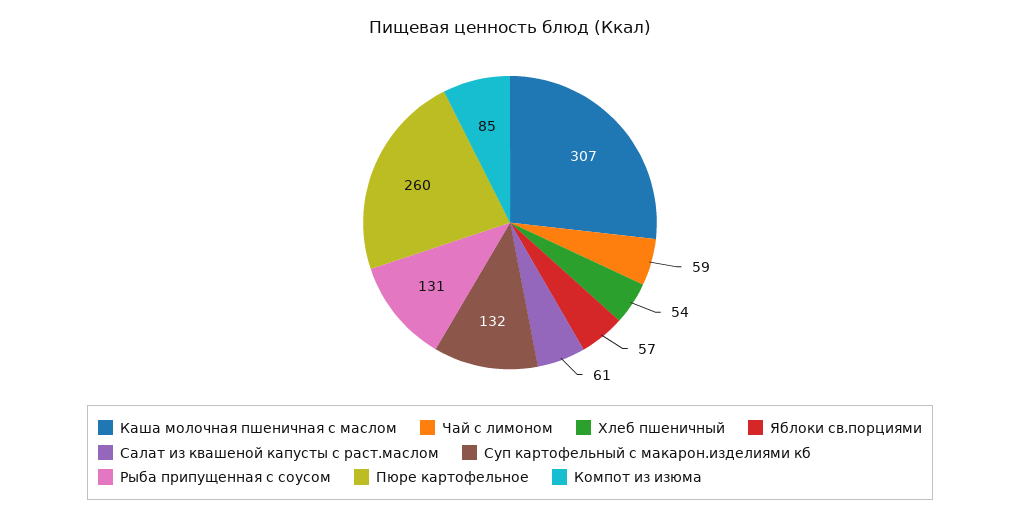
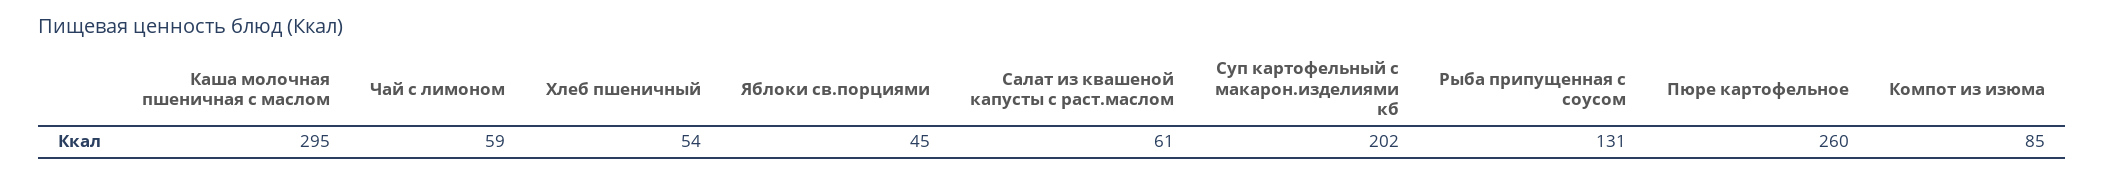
Каша молочная пшеничная с маслом: 307 -> 295
Яблоки св.порциями: 57 -> 45
Суп картофельный с макарон.изделиями кб: 132 -> 202

